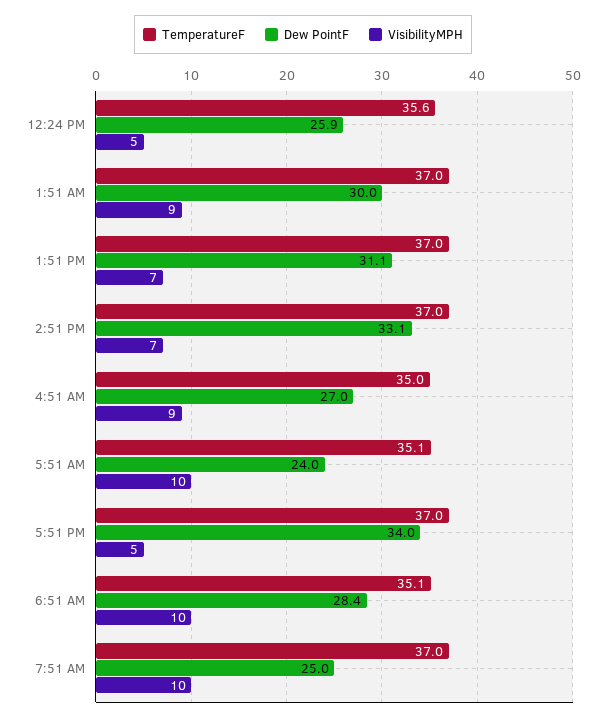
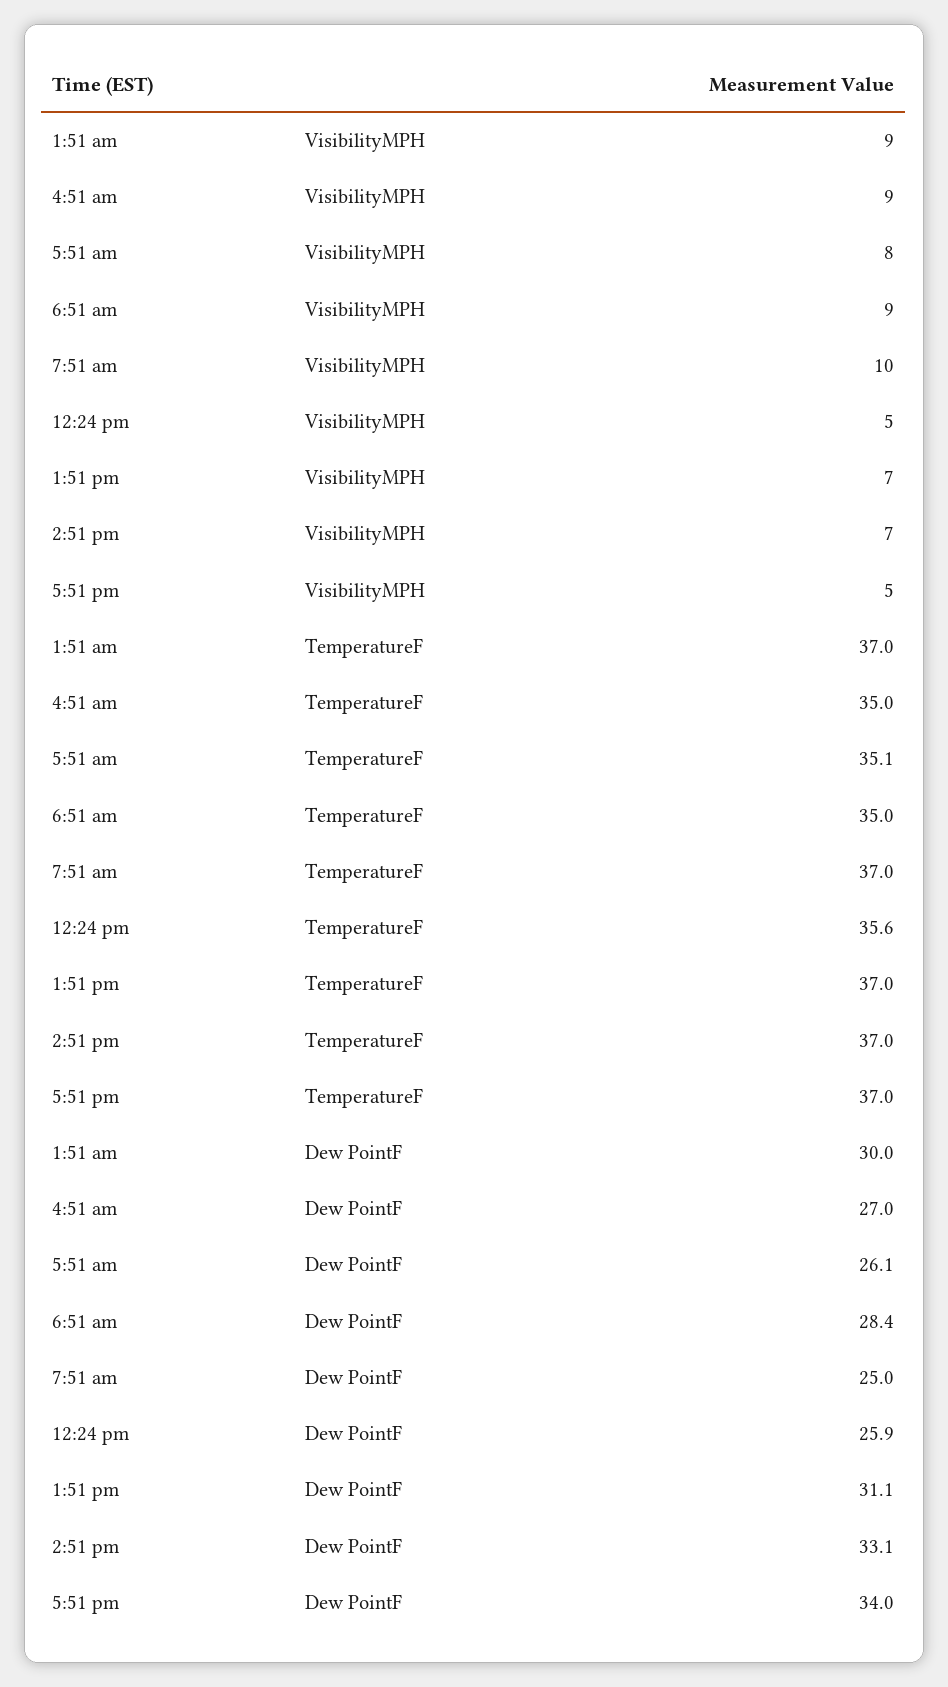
Dew PointF, 5:51 AM: 24 -> 26.1
VisibilityMPH, 5:51 AM: 10 -> 8
TemperatureF, 6:51 AM: 35.1 -> 35
VisibilityMPH, 6:51 AM: 10 -> 9

